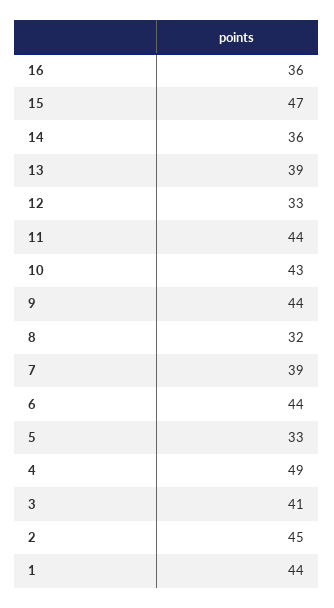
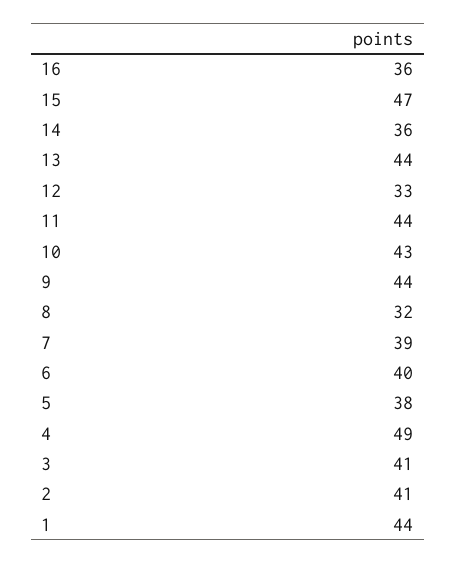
13: 39 -> 44
6: 44 -> 40
5: 33 -> 38
2: 45 -> 41

